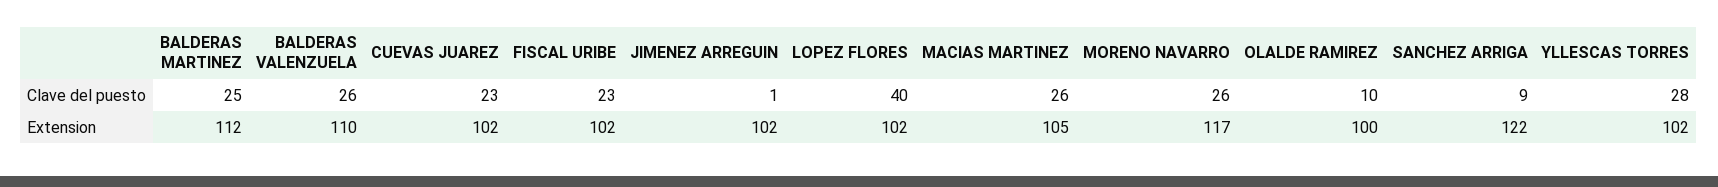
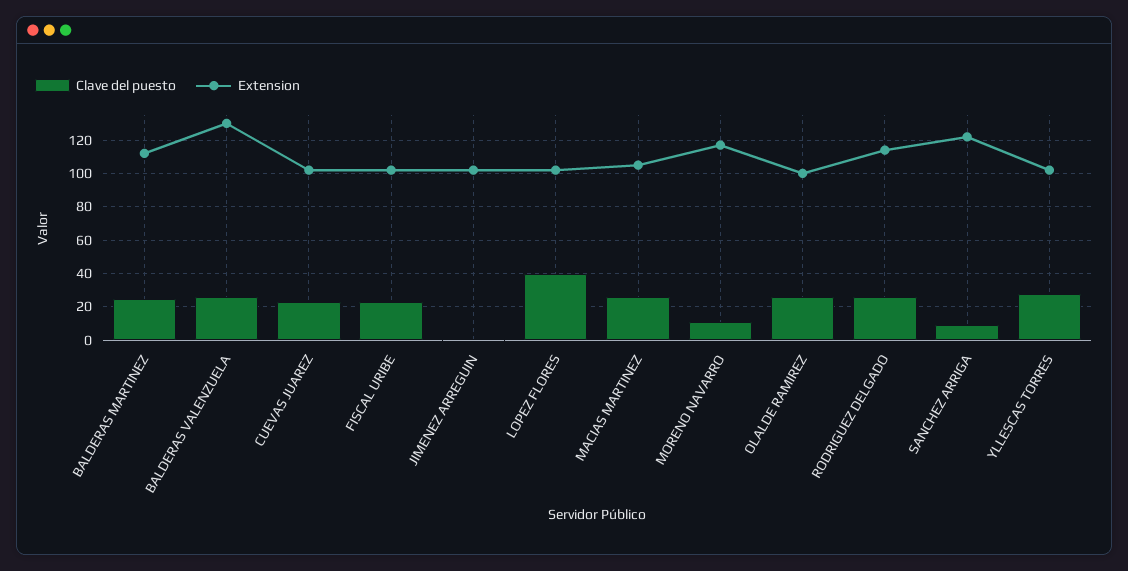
Clave del puesto, MORENO NAVARRO: 26 -> 10
Clave del puesto, OLALDE RAMIREZ: 10 -> 25
Extension, BALDERAS VALENZUELA: 110 -> 130
Clave del puesto, RODRIGUEZ DELGADO: none -> 25
Extension, RODRIGUEZ DELGADO: none -> 115

